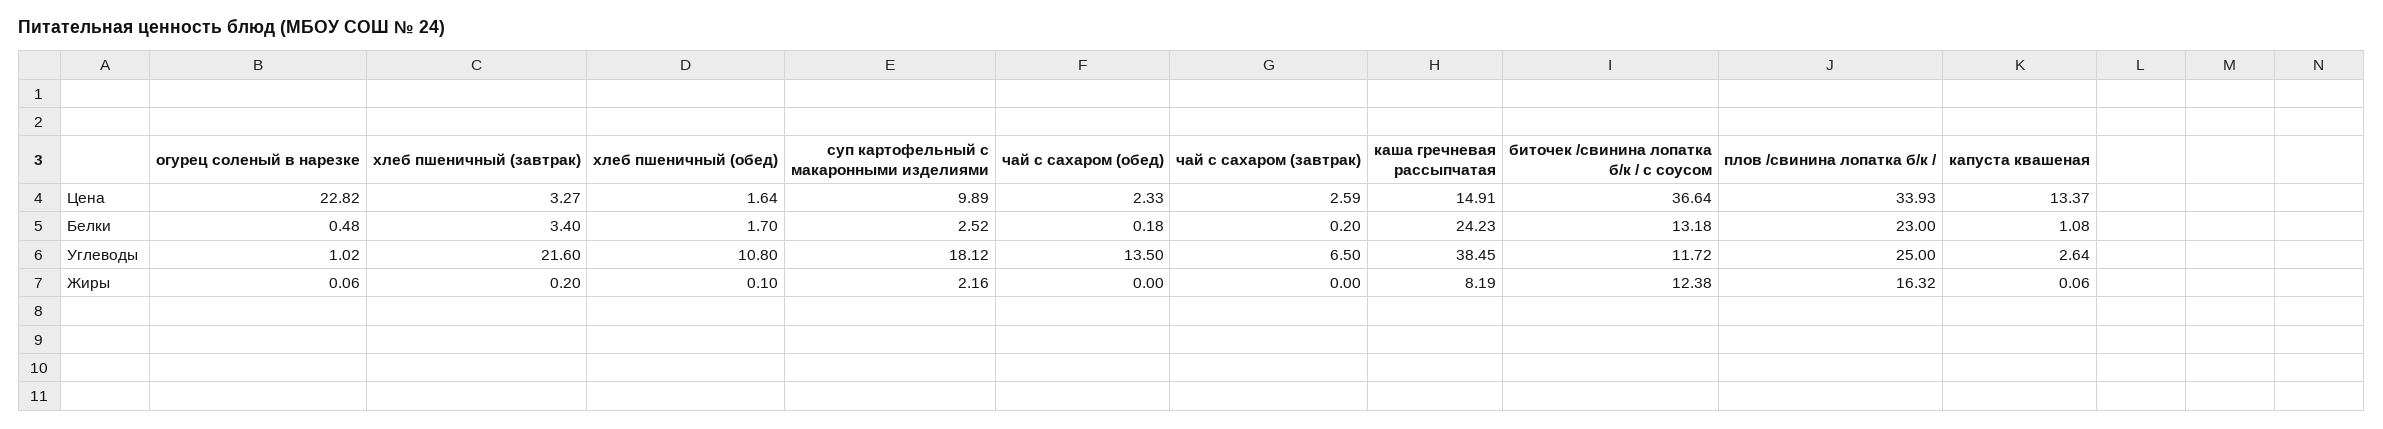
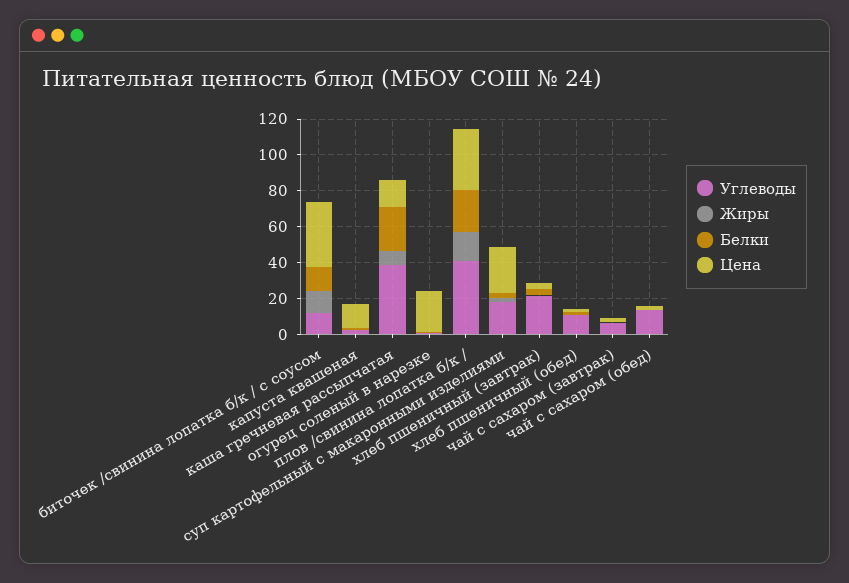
Цена, суп картофельный с макаронными изделиями: 9.89 -> 25
Углеводы, плов /свинина лопатка б/к /: 25 -> 40

